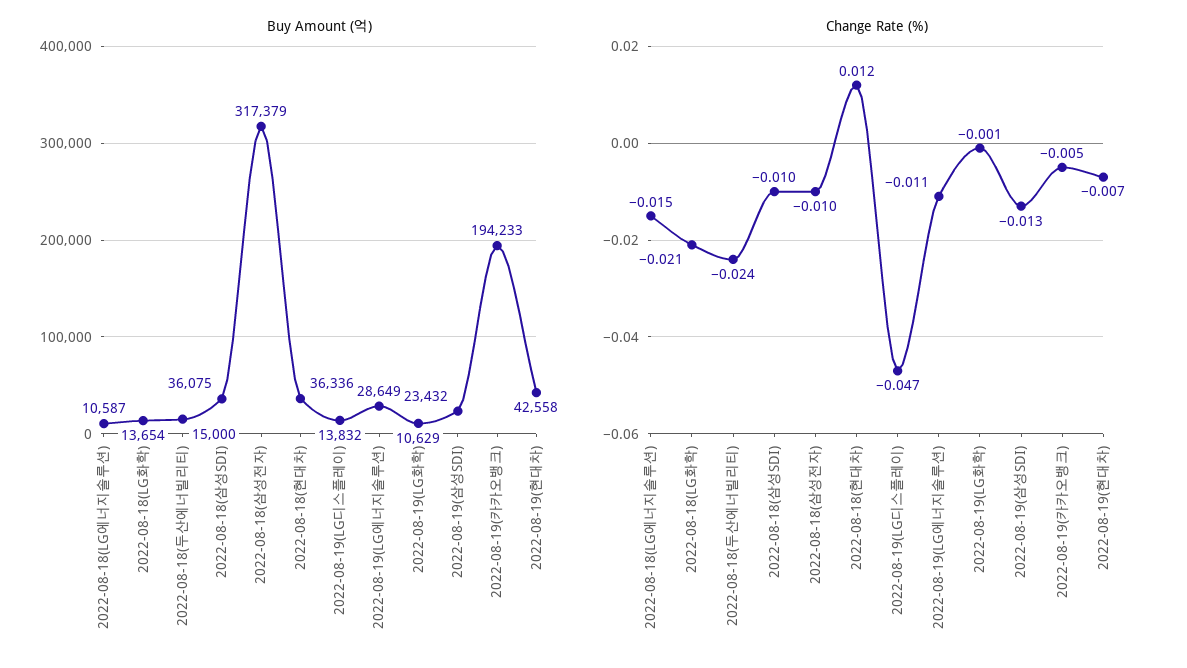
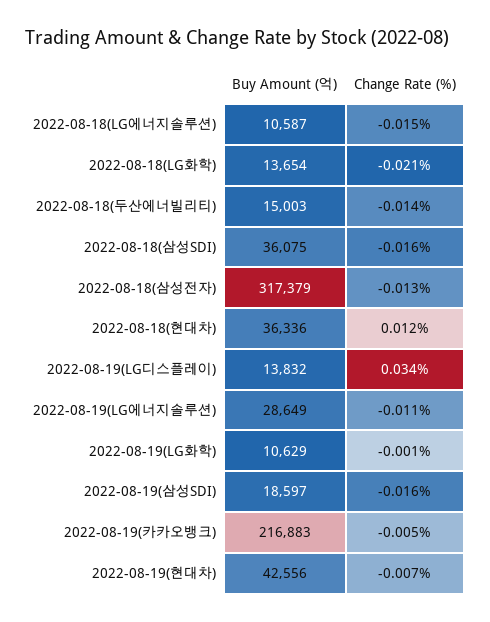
Buy Amount (억), 2022-08-18(두산에너빌리티): 15000 -> 15003
Buy Amount (억), 2022-08-19(삼성SDI): 23432 -> 18597
Buy Amount (억), 2022-08-19(카카오뱅크): 194233 -> 216883
Buy Amount (억), 2022-08-19(현대차): 42558 -> 42556
Change Rate (%), 2022-08-18(두산에너빌리티): -0.024 -> -0.014
Change Rate (%), 2022-08-18(삼성SDI): -0.01 -> -0.016
Change Rate (%), 2022-08-18(삼성전자): -0.01 -> -0.013
Change Rate (%), 2022-08-19(LG디스플레이): -0.047 -> 0.034
Change Rate (%), 2022-08-19(삼성SDI): -0.013 -> -0.016

